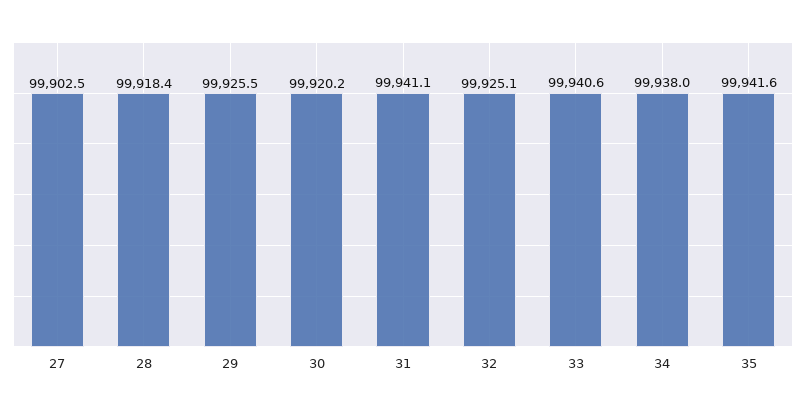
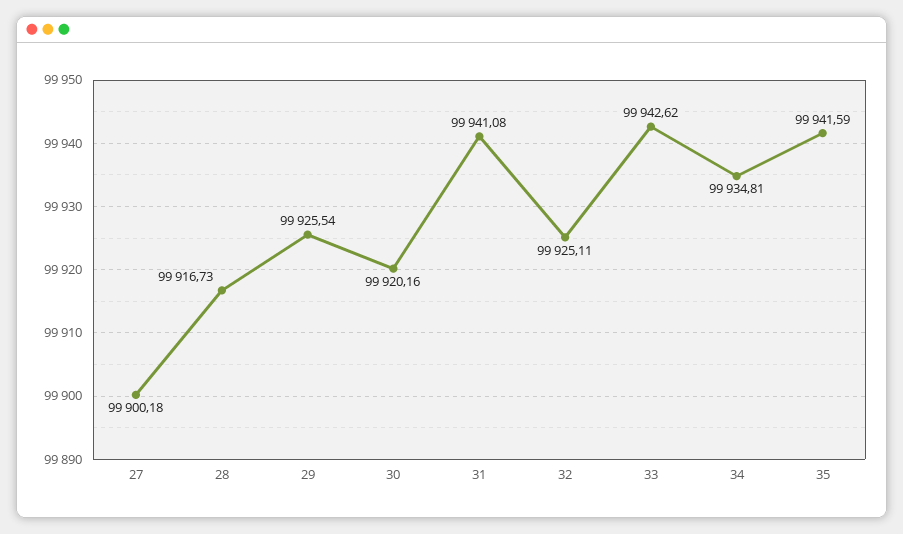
27: 99902.5 -> 99900.18
28: 99918.4 -> 99916.73
33: 99940.6 -> 99942.62
34: 99938 -> 99934.81

